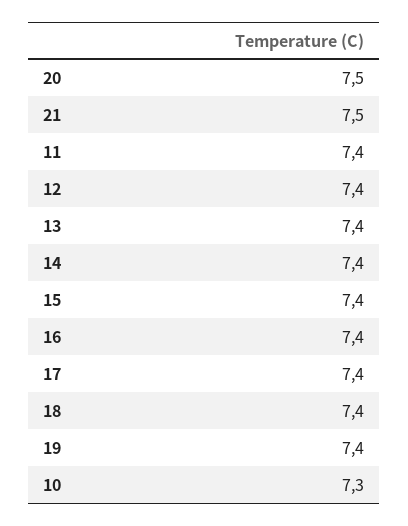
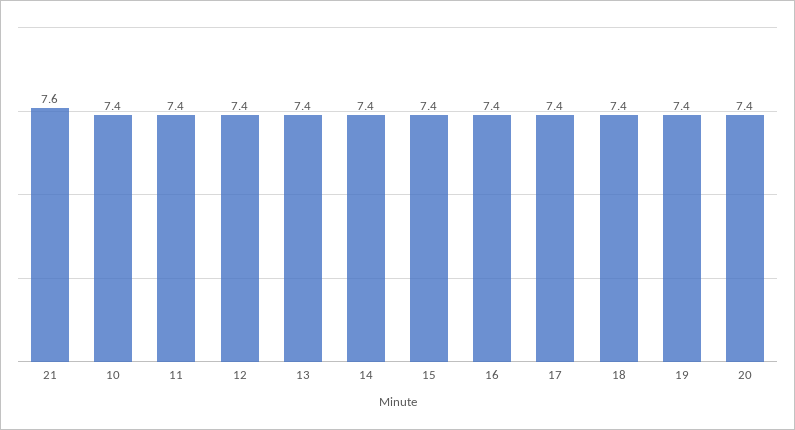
20: 7.5 -> 7.4
21: 7.5 -> 7.6
10: 7.3 -> 7.4

